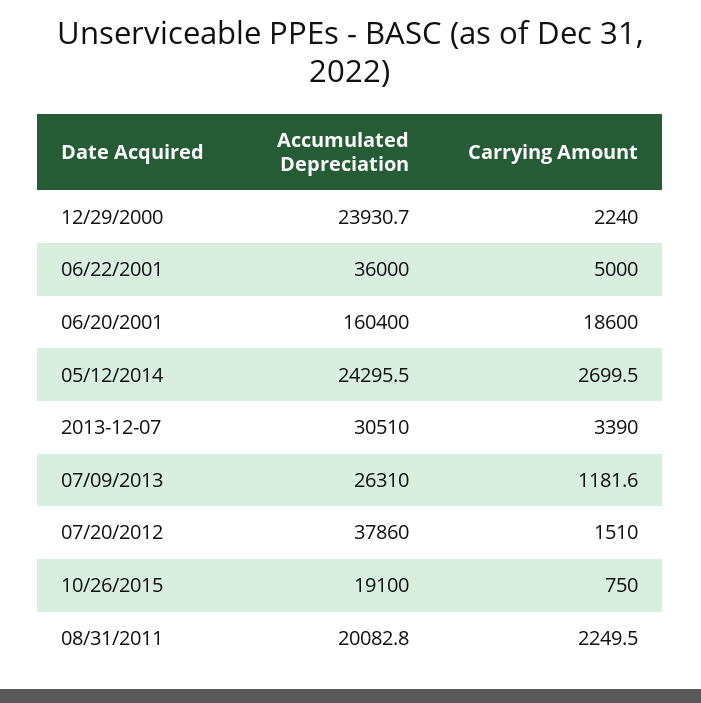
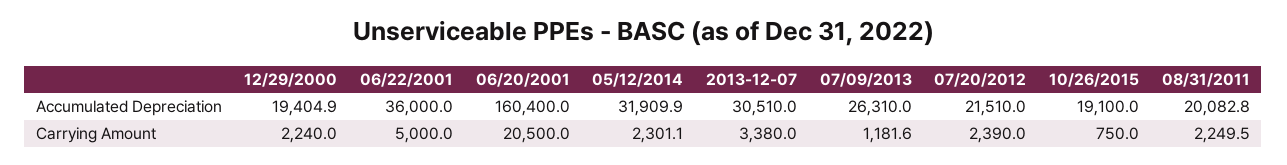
Accumulated Depreciation, 12/29/2000: 23930.7 -> 19404.9
Carrying Amount, 06/20/2001: 18600 -> 20500
Accumulated Depreciation, 05/12/2014: 24295.5 -> 31909.9
Carrying Amount, 05/12/2014: 2699.5 -> 2301.1
Carrying Amount, 2013-12-07: 3390 -> 3380
Accumulated Depreciation, 07/20/2012: 37860 -> 21510
Carrying Amount, 07/20/2012: 1510 -> 2390

